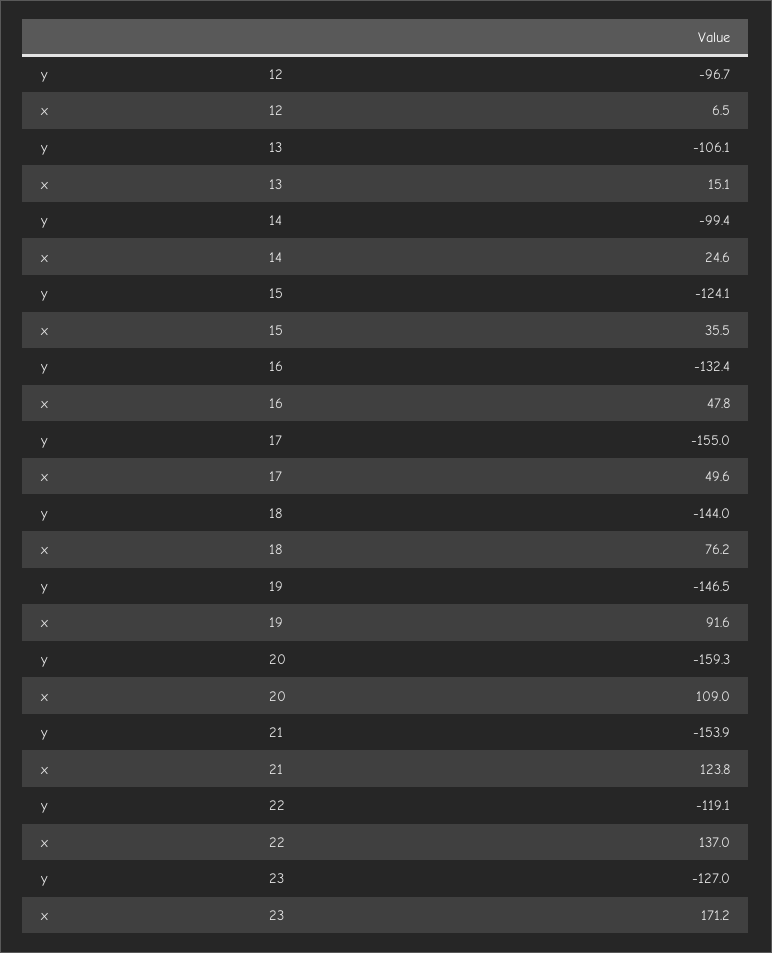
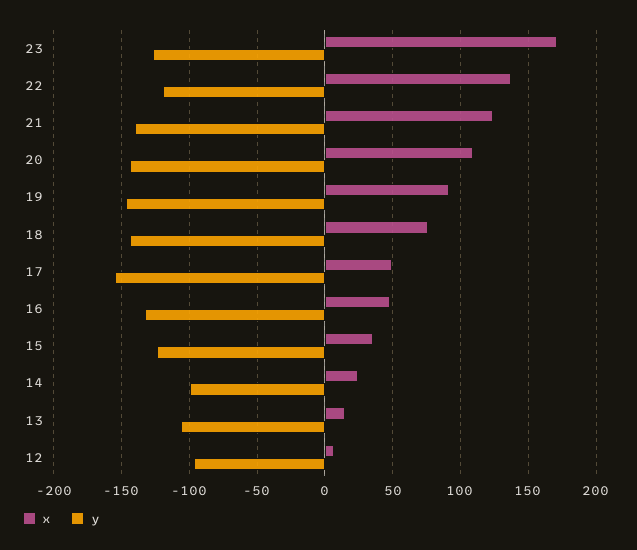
y, 20: -159.3 -> -145
y, 21: -153.9 -> -140

